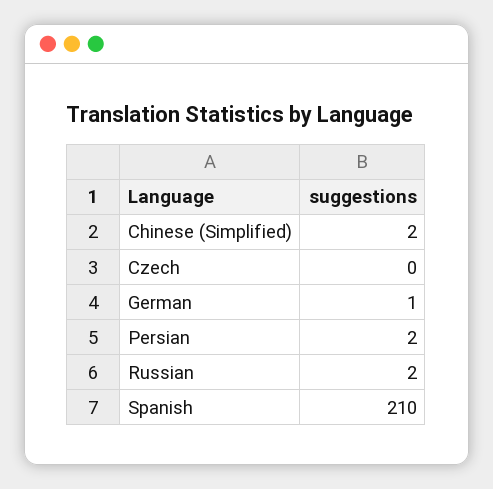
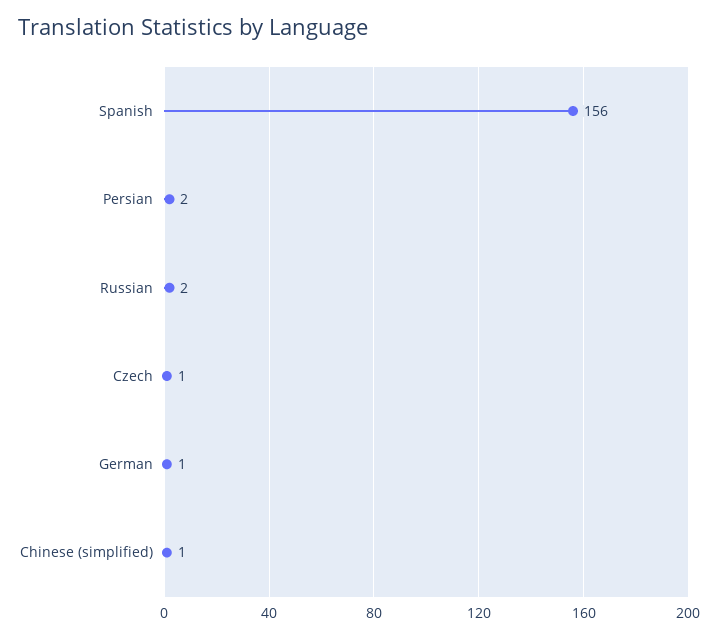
Chinese (Simplified): 2 -> 1
Czech: 0 -> 1
Spanish: 210 -> 156

